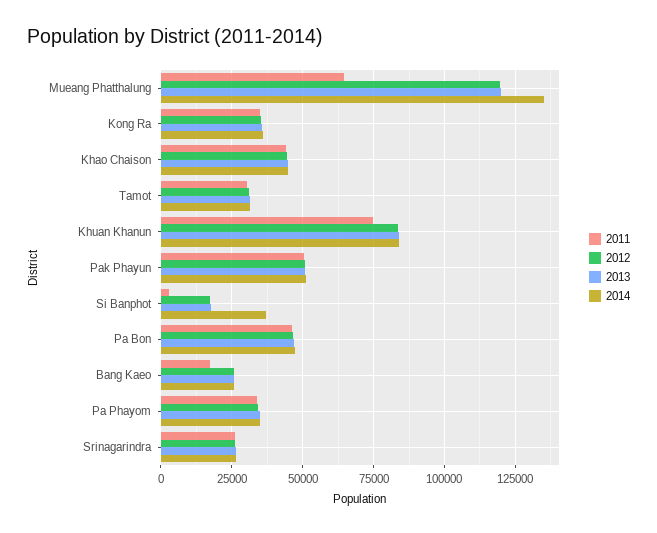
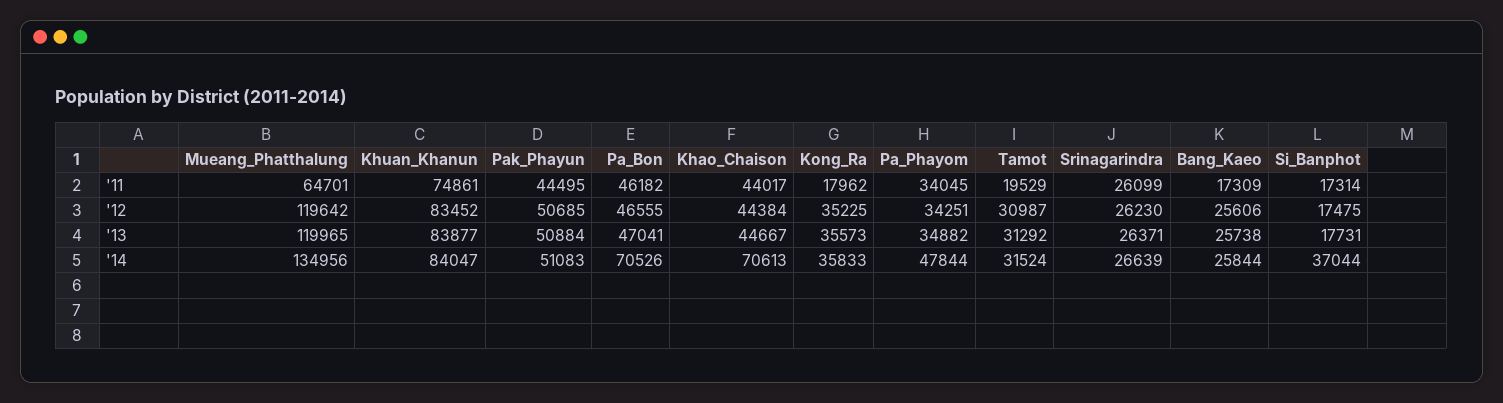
2011, Kong Ra: 35000 -> 17962
2014, Khao Chaison: 45000 -> 70613
2011, Tamot: 30000 -> 19529
2011, Pak Phayun: 50000 -> 44495
2011, Si Banphot: 2500 -> 17314
2014, Pa Bon: 47500 -> 70526
2014, Pa Phayom: 35000 -> 47844

